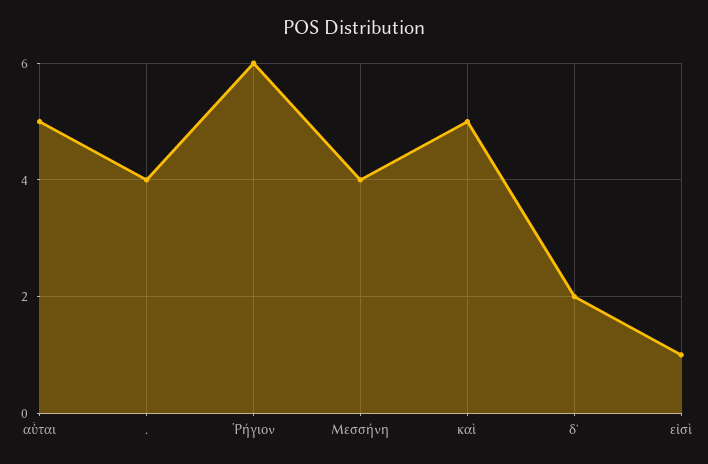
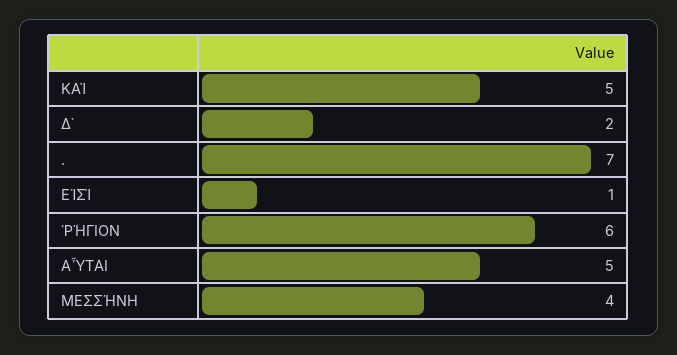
.: 4 -> 7

